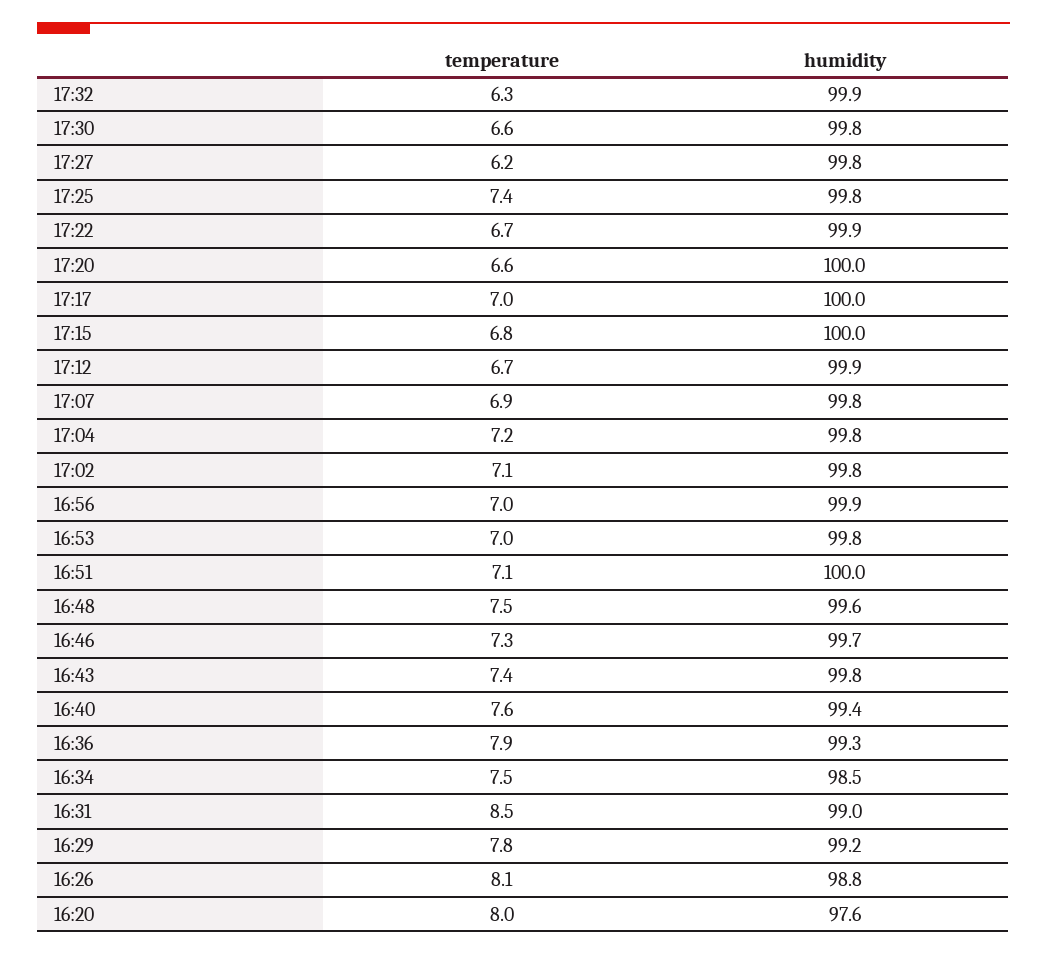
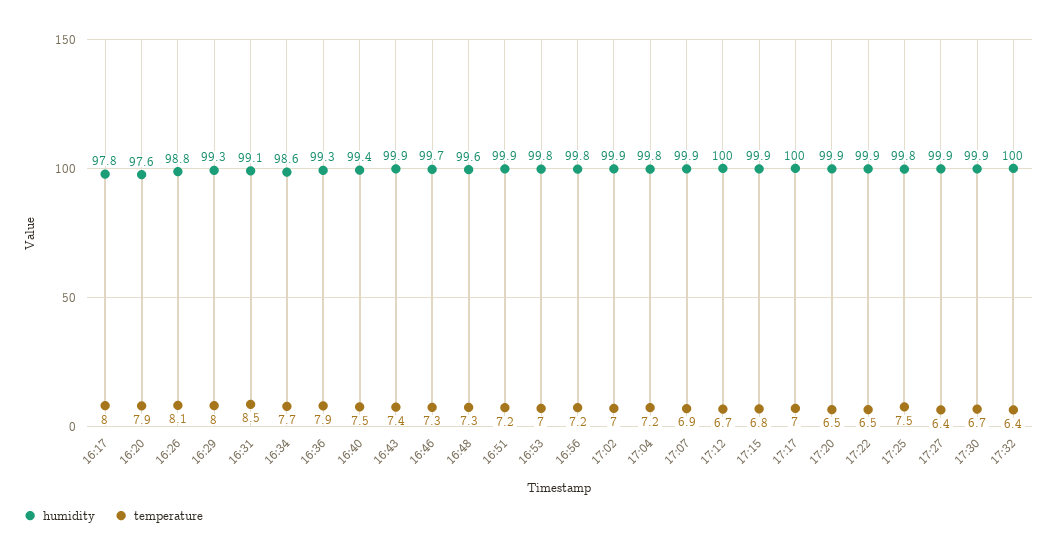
temperature, 17:32: 6.3 -> 6.4
humidity, 17:32: 99.9 -> 100
temperature, 17:30: 6.6 -> 6.7
humidity, 17:30: 99.8 -> 99.9
temperature, 17:27: 6.2 -> 6.4
humidity, 17:27: 99.8 -> 99.9
temperature, 17:25: 7.4 -> 7.5
temperature, 17:22: 6.7 -> 6.5
temperature, 17:20: 6.6 -> 6.5
humidity, 17:20: 100 -> 99.9
humidity, 17:15: 100 -> 99.9
humidity, 17:12: 99.9 -> 100
humidity, 17:07: 99.8 -> 99.9
temperature, 17:02: 7.1 -> 7
humidity, 17:02: 99.8 -> 99.9
temperature, 16:56: 7 -> 7.2
humidity, 16:56: 99.9 -> 99.8
temperature, 16:51: 7.1 -> 7.2
humidity, 16:51: 100 -> 99.9
temperature, 16:48: 7.5 -> 7.3
humidity, 16:43: 99.8 -> 99.9
temperature, 16:40: 7.6 -> 7.5
temperature, 16:34: 7.5 -> 7.7
humidity, 16:34: 98.5 -> 98.6
humidity, 16:31: 99 -> 99.1
temperature, 16:29: 7.8 -> 8
humidity, 16:29: 99.2 -> 99.3
temperature, 16:20: 8 -> 7.9
humidity, 16:17: none -> 97.8
temperature, 16:17: none -> 8

